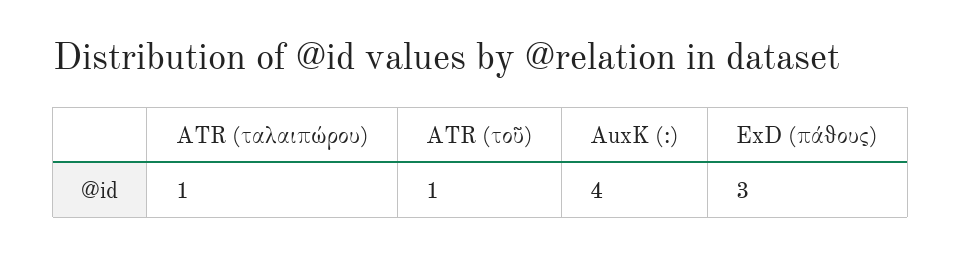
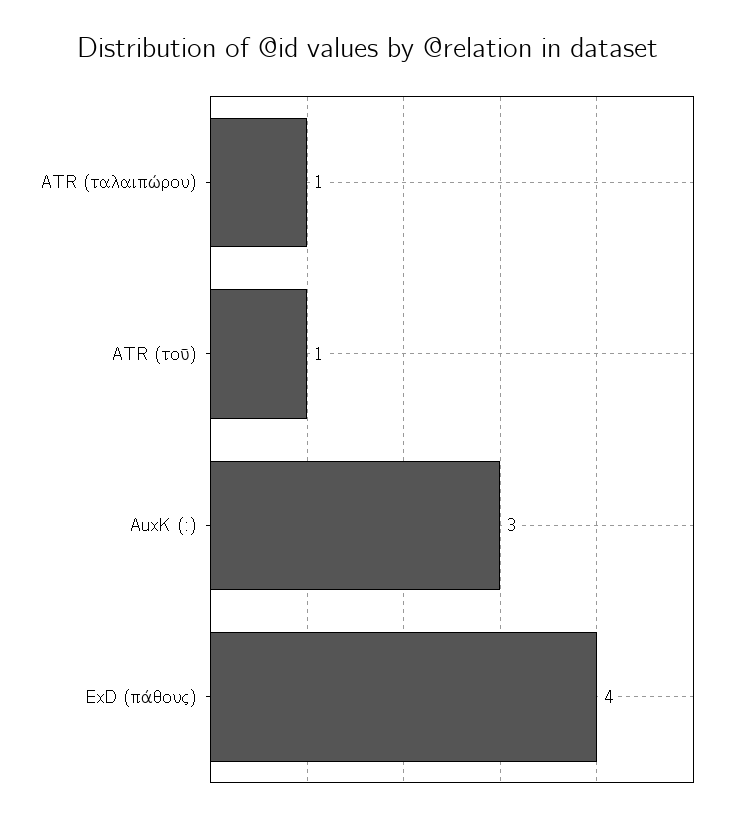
AuxK (:): 4 -> 3
ExD (πάθους): 3 -> 4

